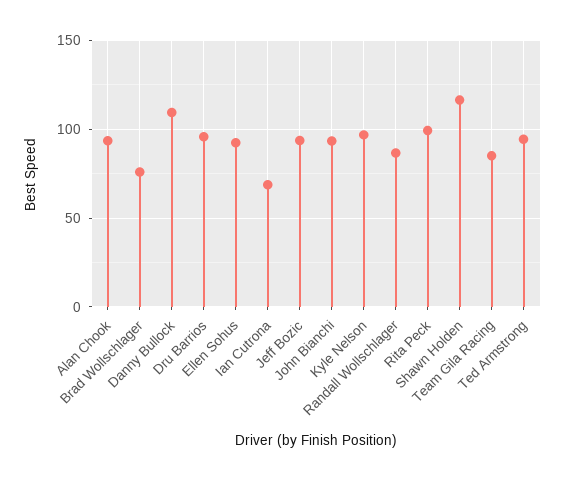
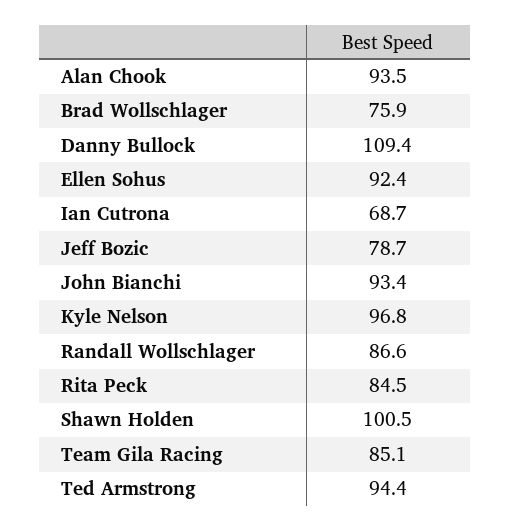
Dru Barrios: 95 -> none
Jeff Bozic: 95 -> 78.7
Rita Peck: 100 -> 84.5
Shawn Holden: 115 -> 100.5

